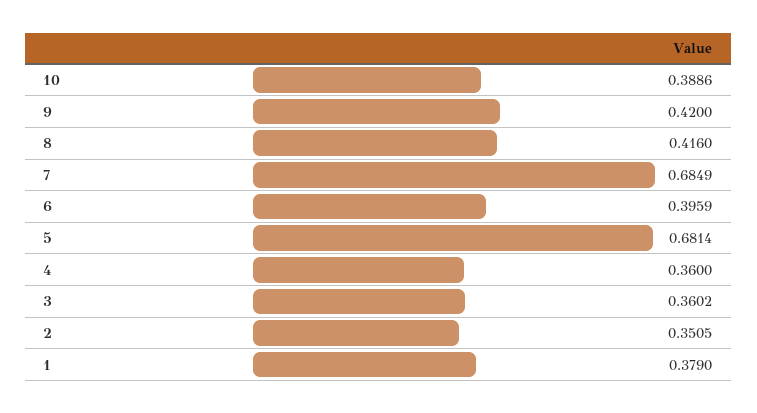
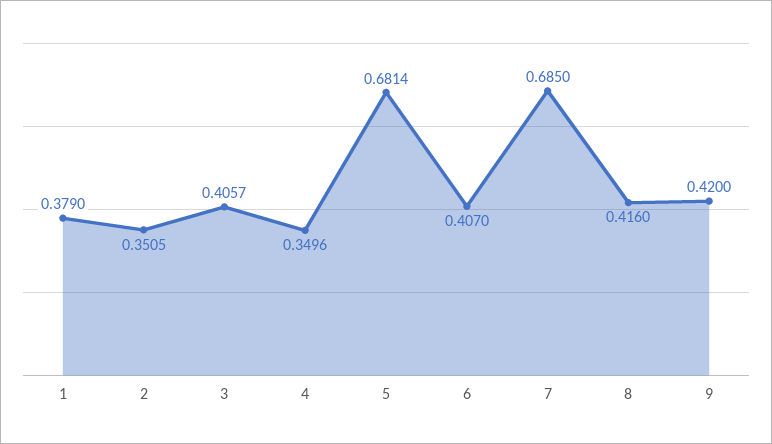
10: 0.3886 -> none
7: 0.6849 -> 0.685
6: 0.3959 -> 0.407
4: 0.36 -> 0.3496
3: 0.3602 -> 0.4057

